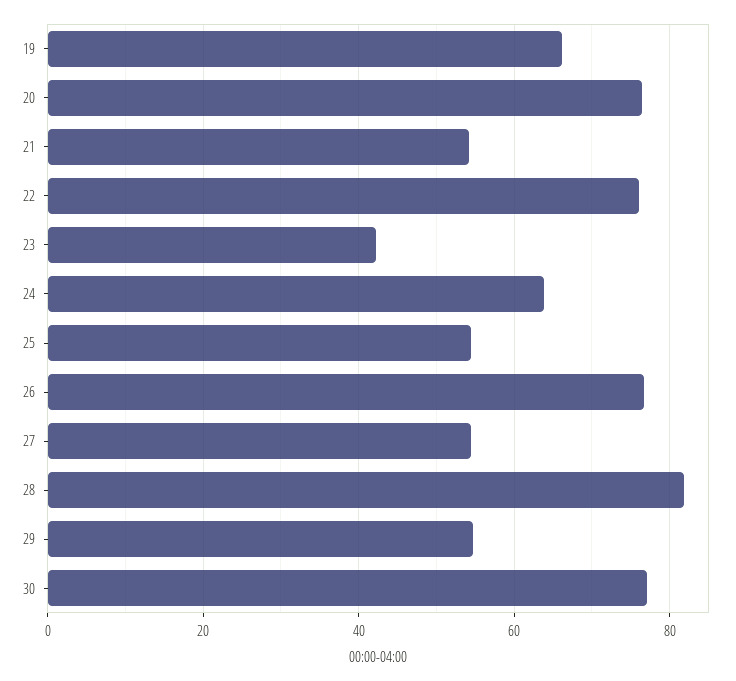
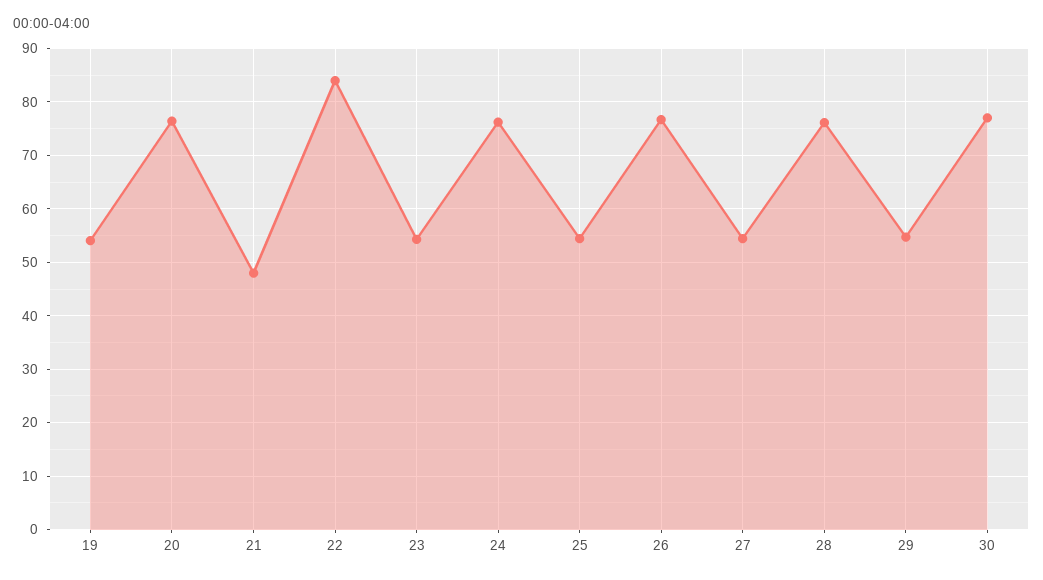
19: 66 -> 54
21: 54 -> 48
22: 76 -> 84
23: 42 -> 54
24: 64 -> 76
28: 82 -> 76

